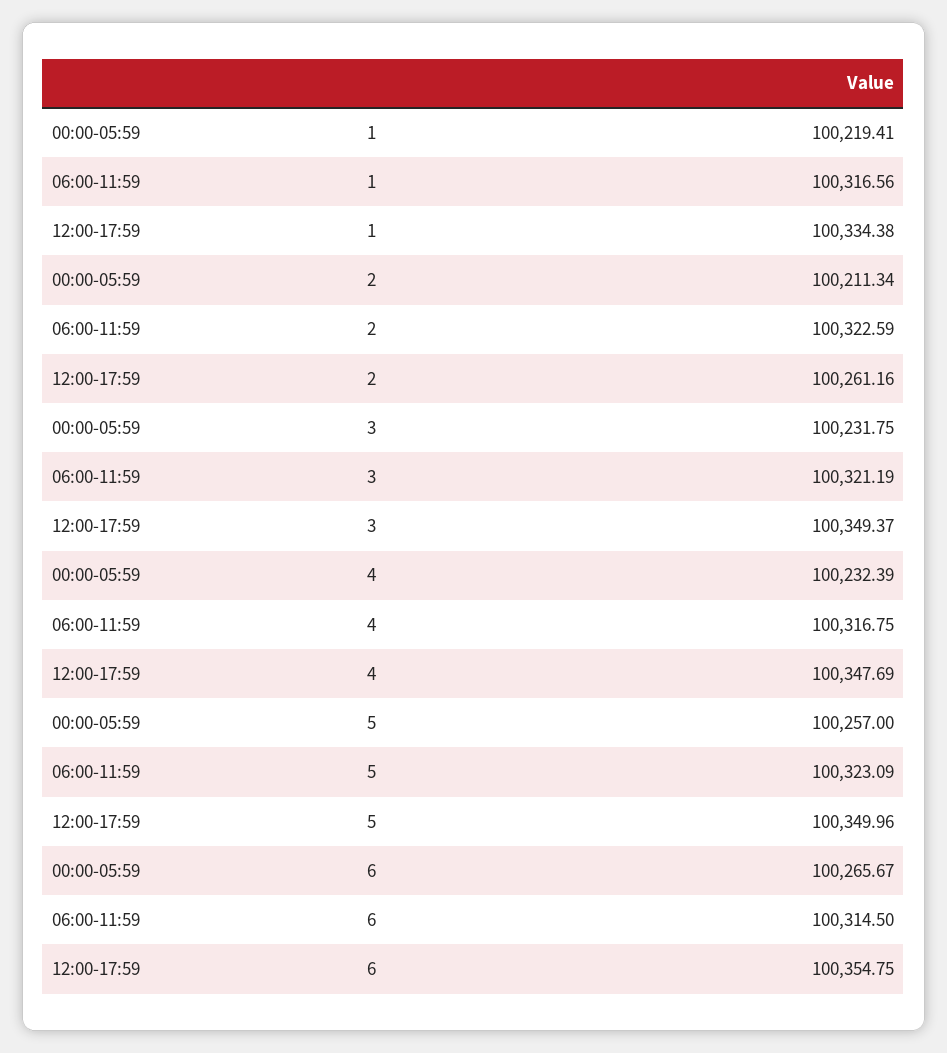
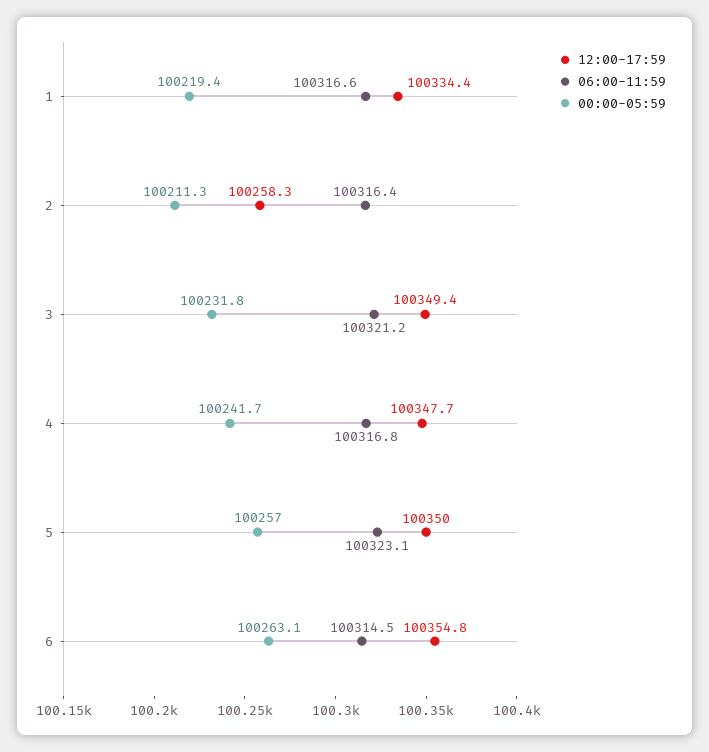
06:00-11:59, 2: 100322.59 -> 100316.4
12:00-17:59, 2: 100261.16 -> 100258.3
00:00-05:59, 4: 100232.39 -> 100241.7
00:00-05:59, 6: 100265.67 -> 100263.1

